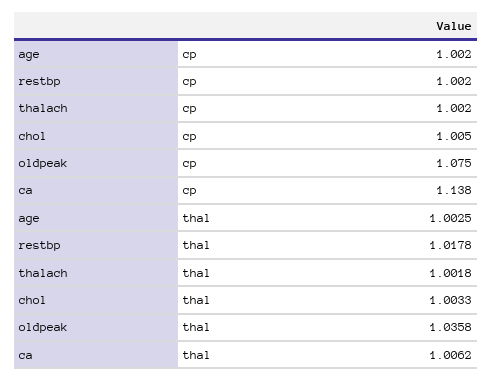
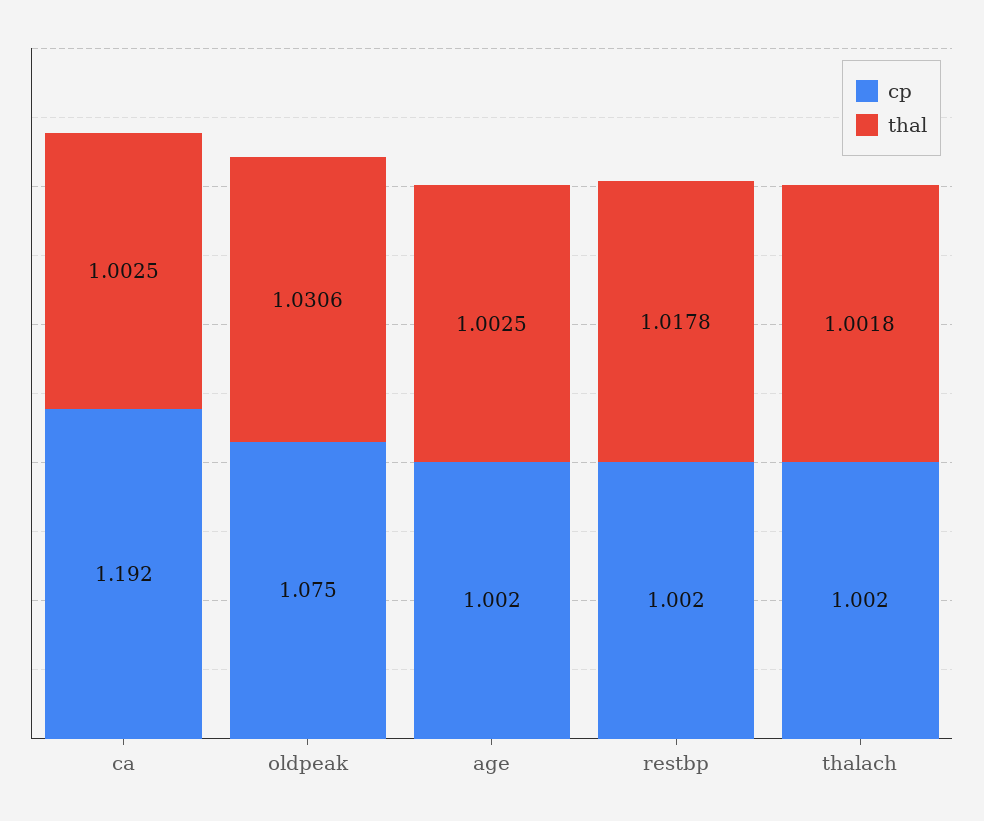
cp, chol: 1.005 -> none
cp, ca: 1.138 -> 1.192
thal, chol: 1.0033 -> none
thal, oldpeak: 1.0358 -> 1.0306
thal, ca: 1.0062 -> 1.0025

